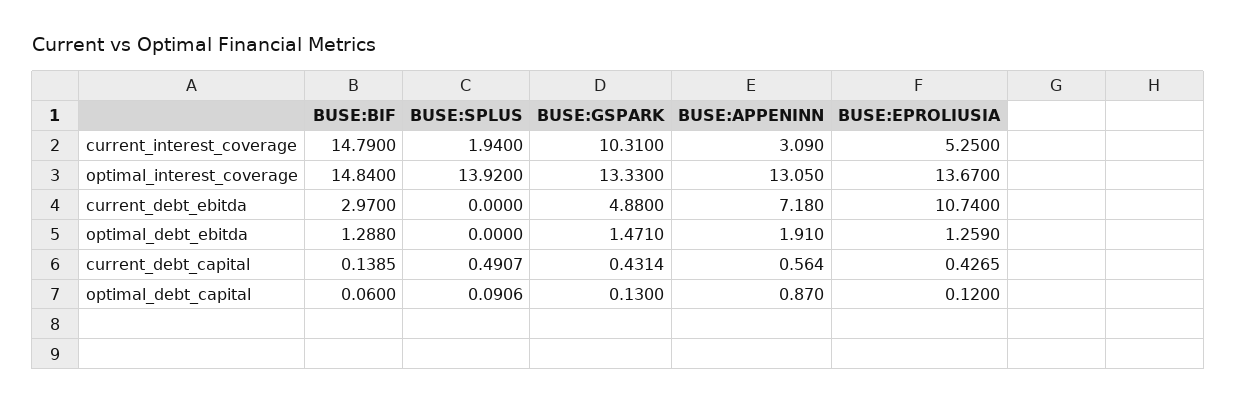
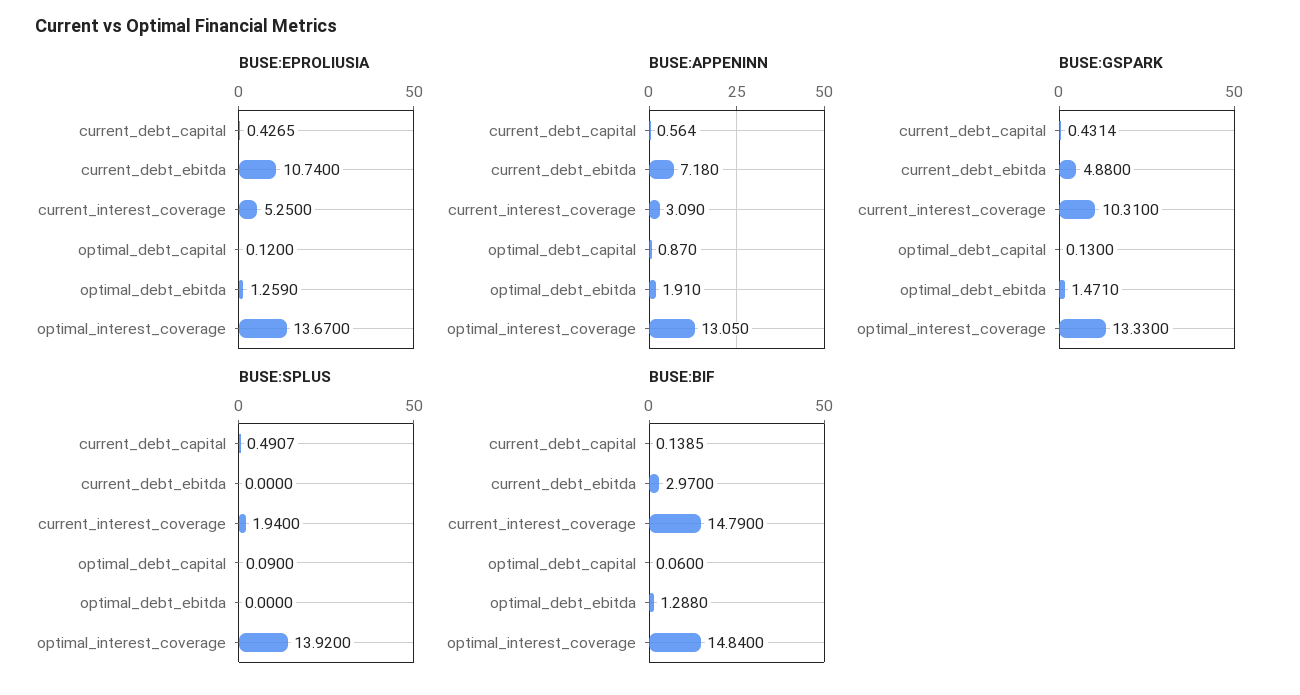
BUSE:SPLUS, optimal_debt_capital: 0.0906 -> 0.09

